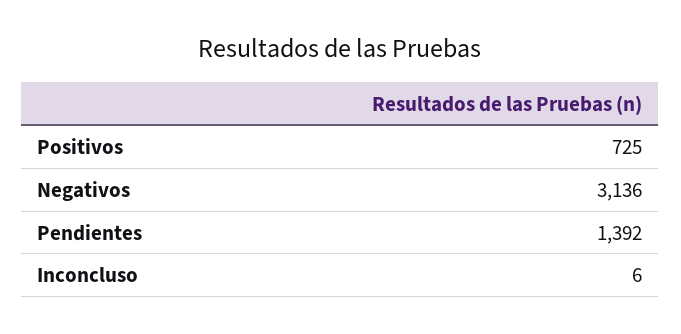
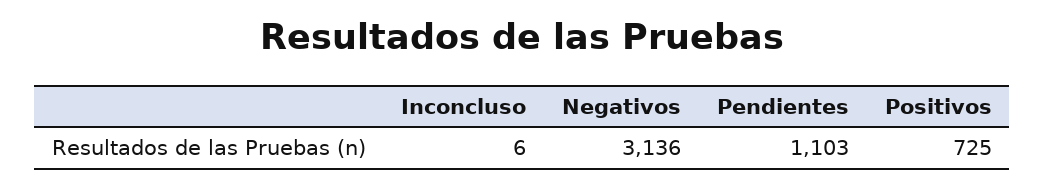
Pendientes: 1392 -> 1103

